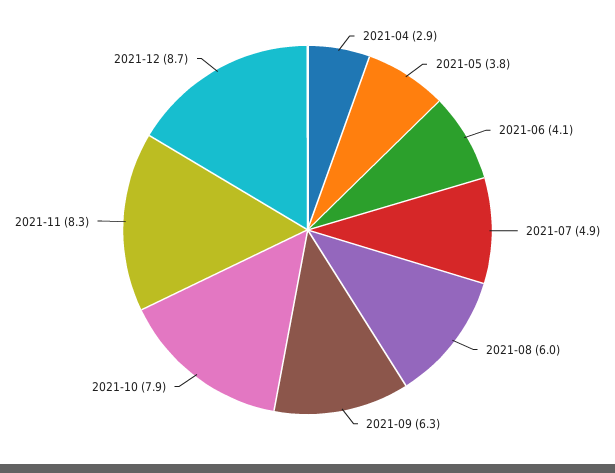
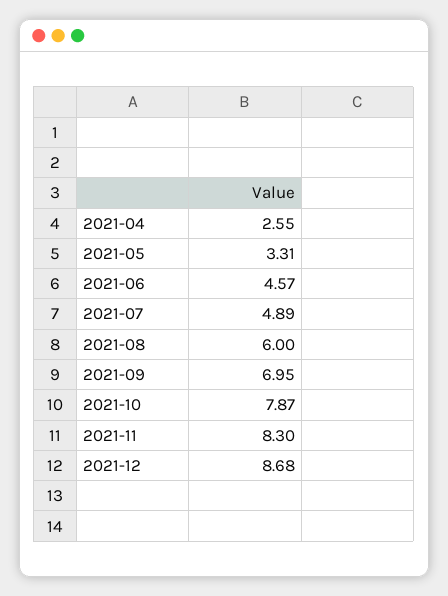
2021-04: 2.9 -> 2.55
2021-05: 3.8 -> 3.31
2021-06: 4.1 -> 4.57
2021-09: 6.3 -> 6.95

